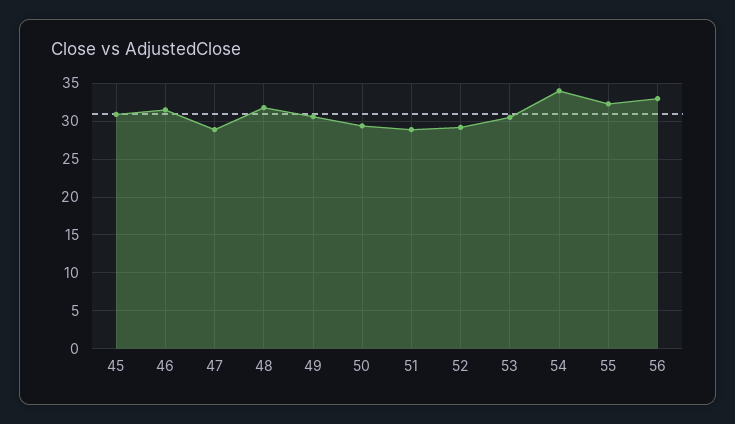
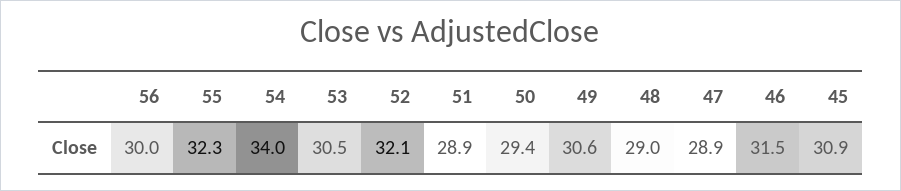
48: 32 -> 29
52: 29 -> 32.1
56: 33 -> 30

